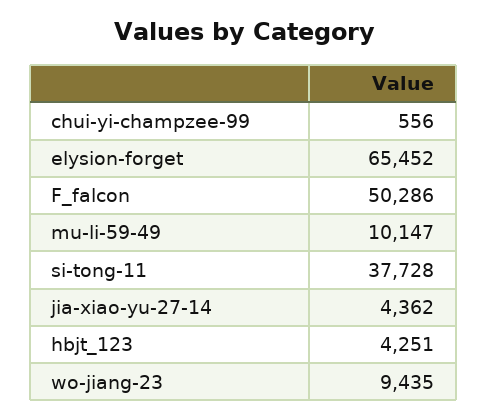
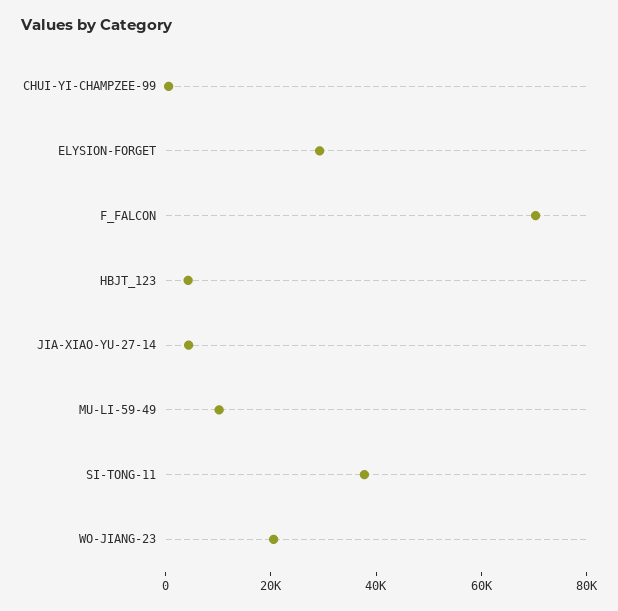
elysion-forget: 65452 -> 30000
F_falcon: 50286 -> 70000
wo-jiang-23: 9435 -> 20000

